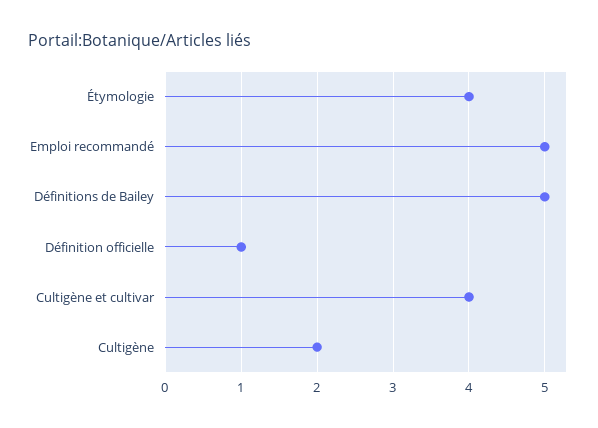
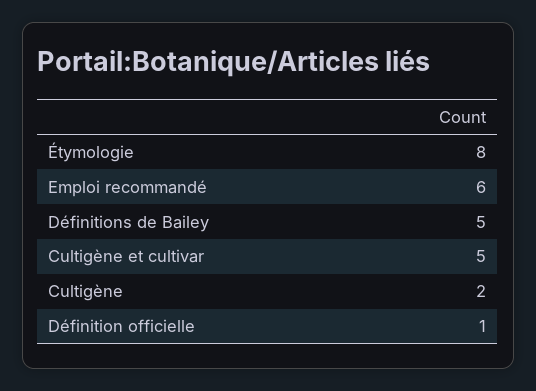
Étymologie: 4 -> 8
Emploi recommandé: 5 -> 6
Cultigène et cultivar: 4 -> 5

